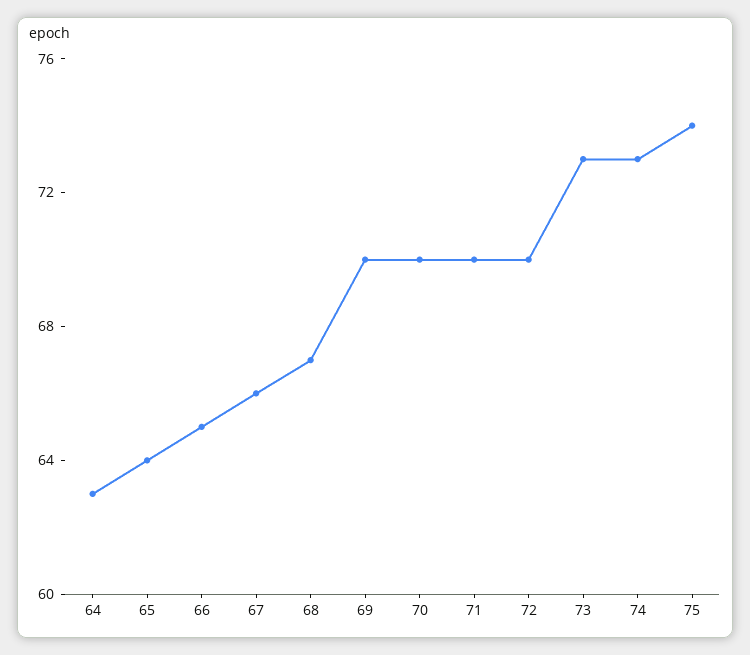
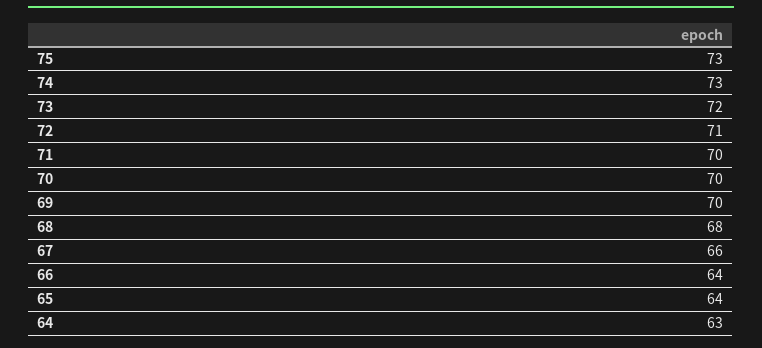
66: 65 -> 64
68: 67 -> 68
72: 70 -> 71
73: 73 -> 72
75: 74 -> 73

